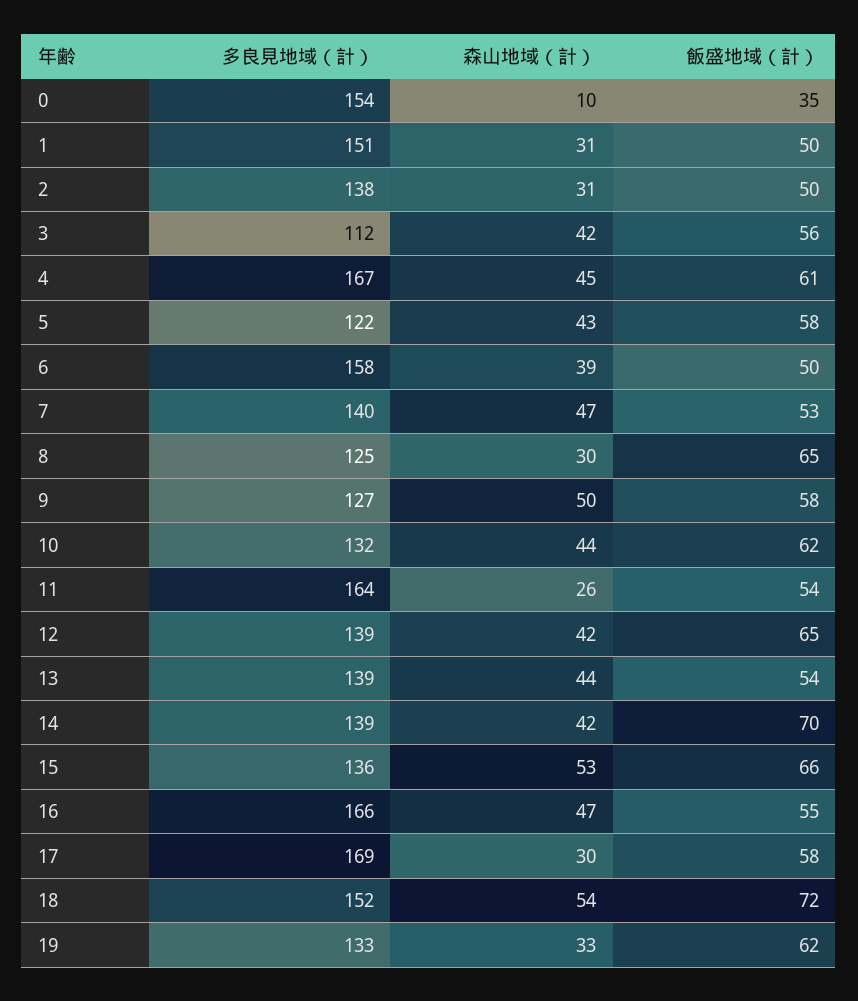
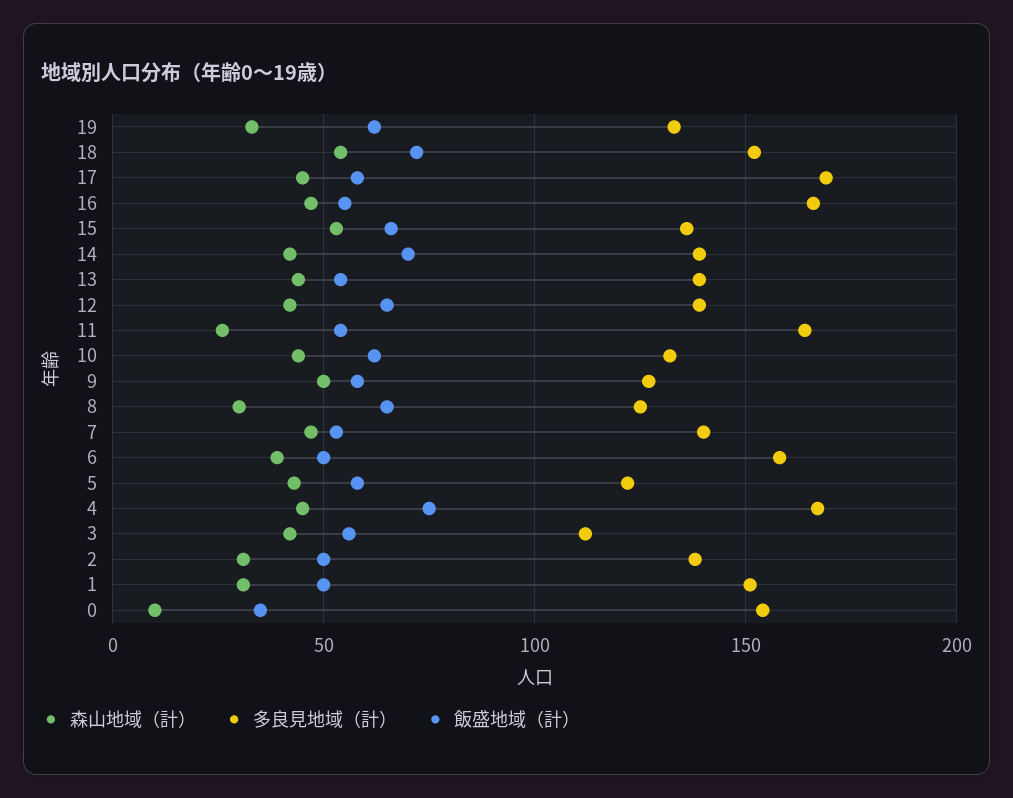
飯盛地域（計）, 4: 61 -> 75
森山地域（計）, 17: 30 -> 45

